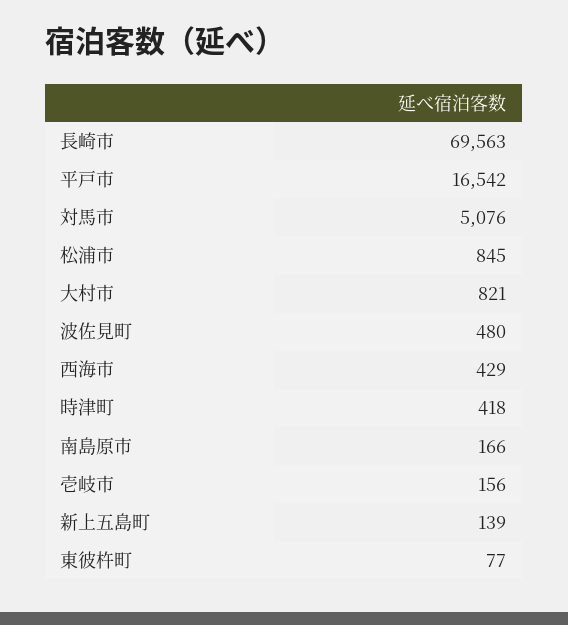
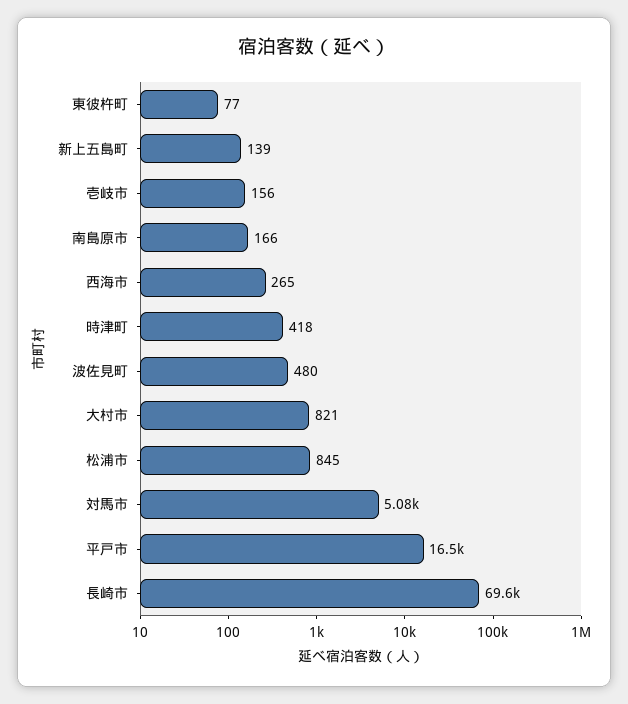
西海市: 429 -> 265

